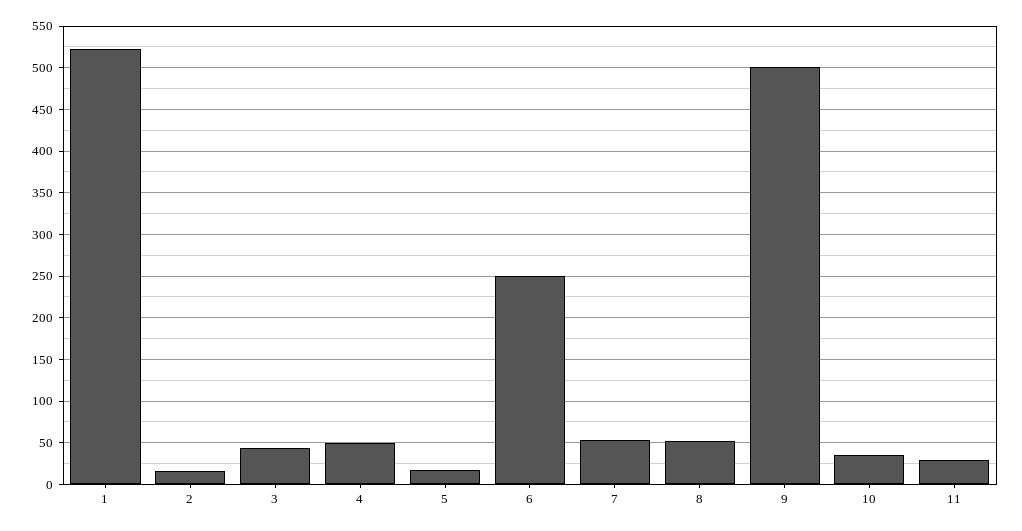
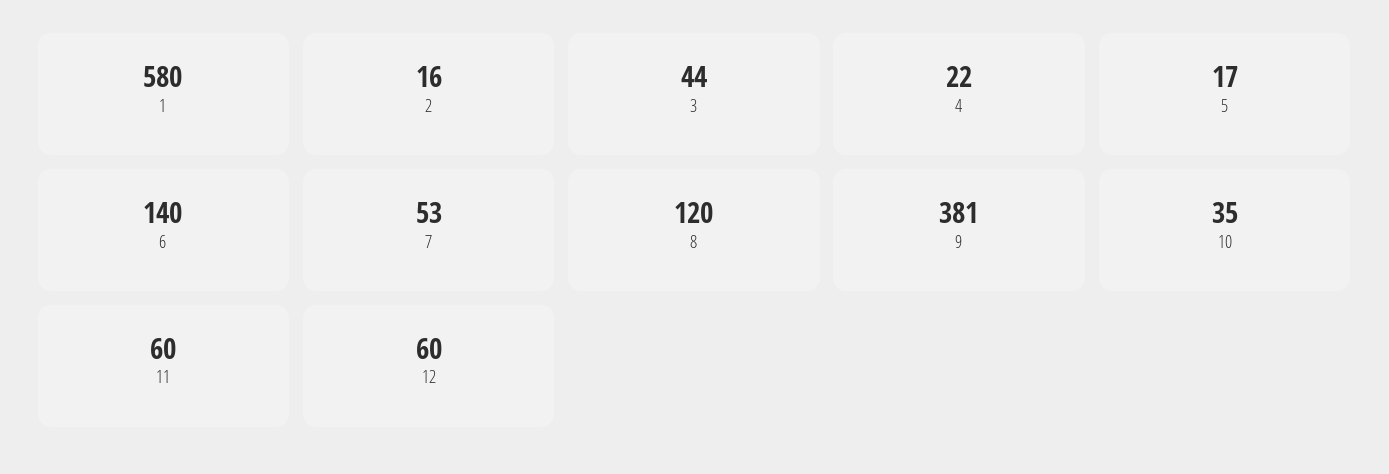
1: 520 -> 580
4: 50 -> 22
6: 250 -> 140
8: 50 -> 120
9: 500 -> 381
11: 30 -> 60
12: none -> 60

